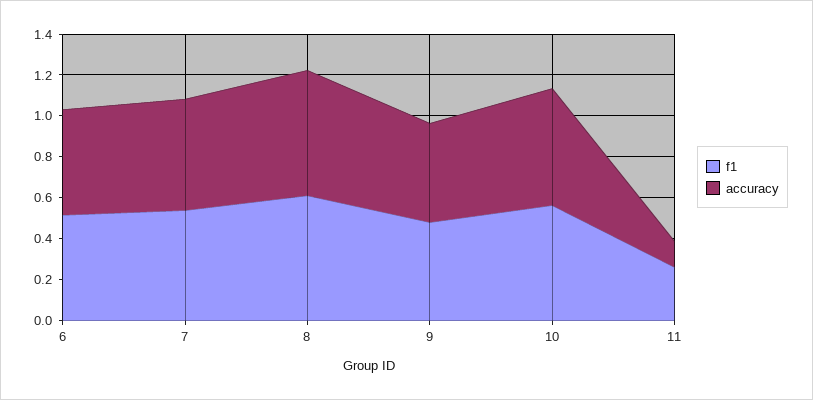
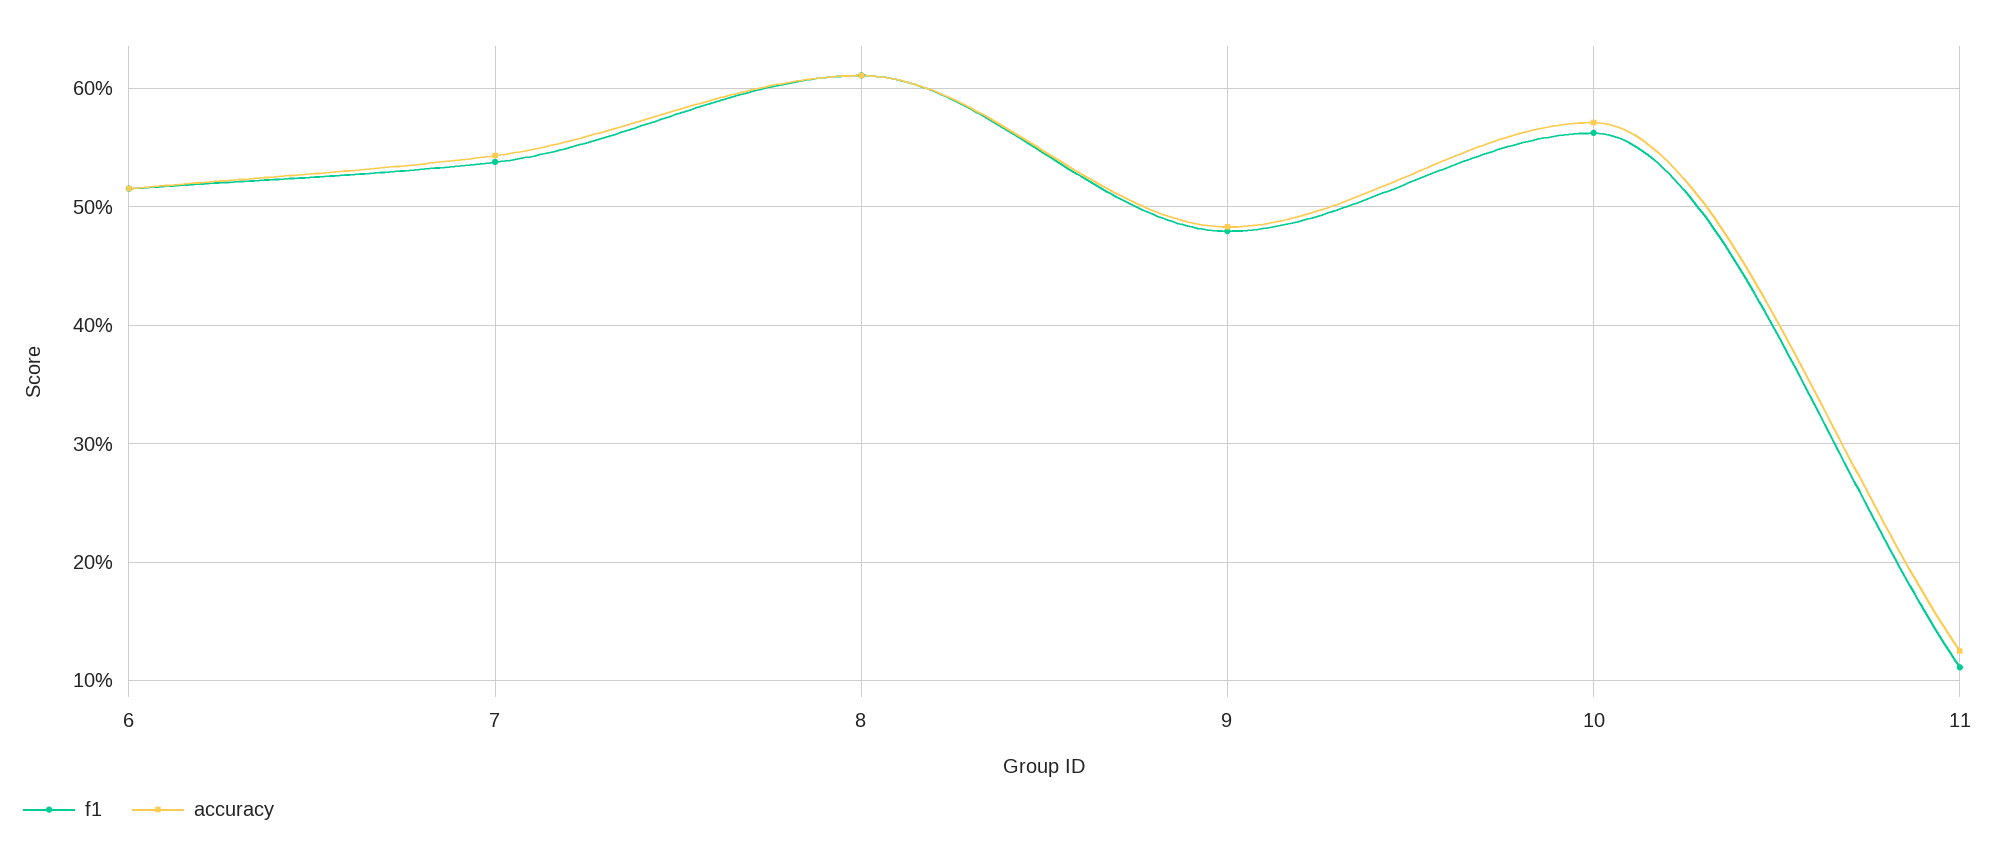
f1, 11: 0.25 -> 0.11

